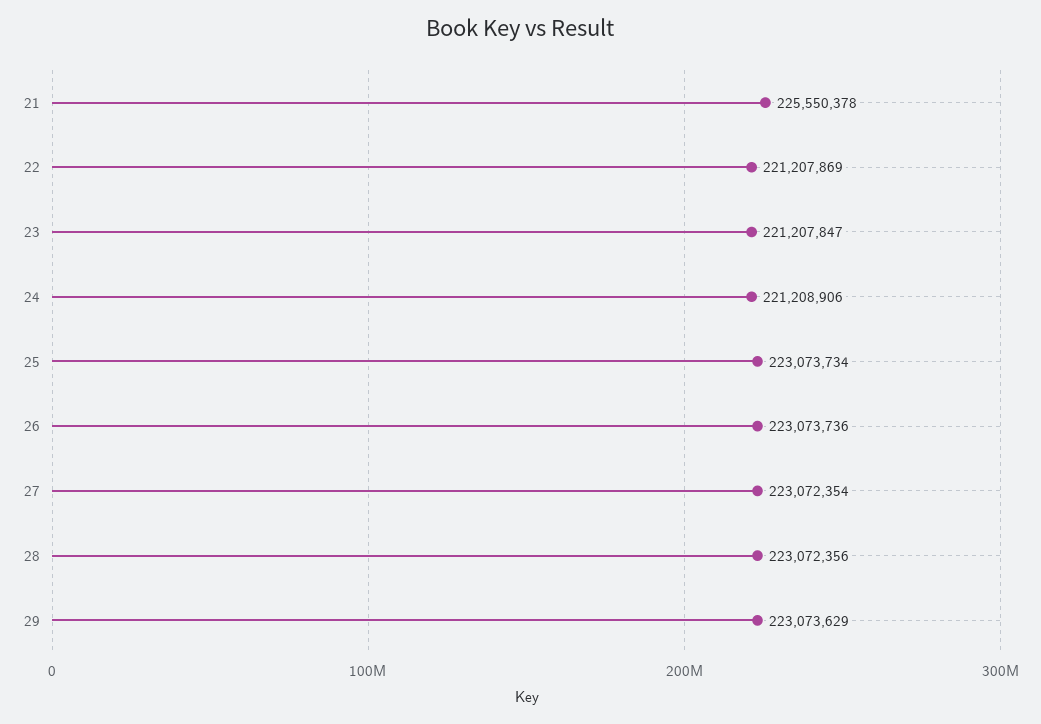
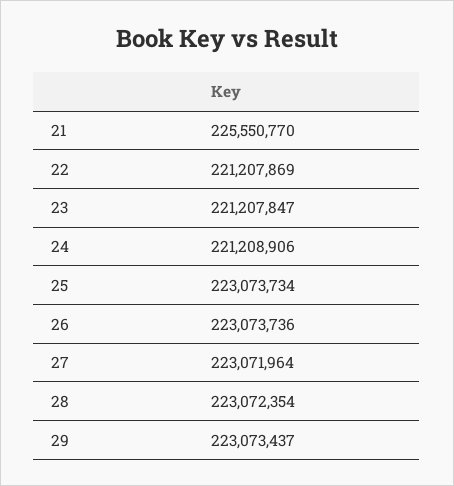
21: 225550378 -> 225550770
27: 223072354 -> 223071964
28: 223072356 -> 223072354
29: 223073629 -> 223073437

